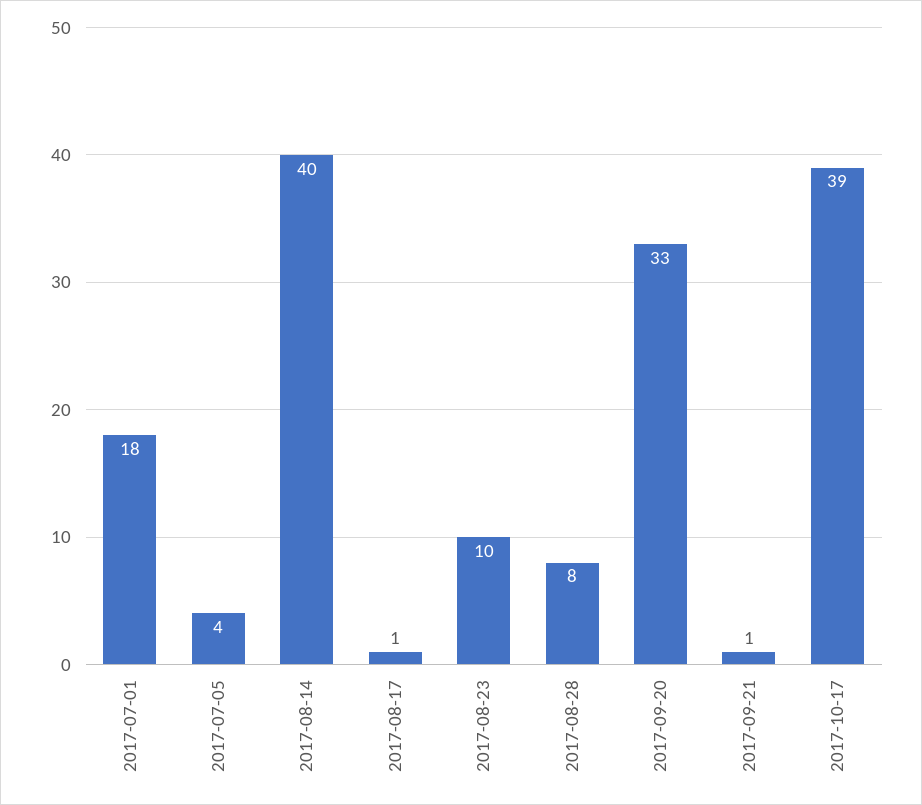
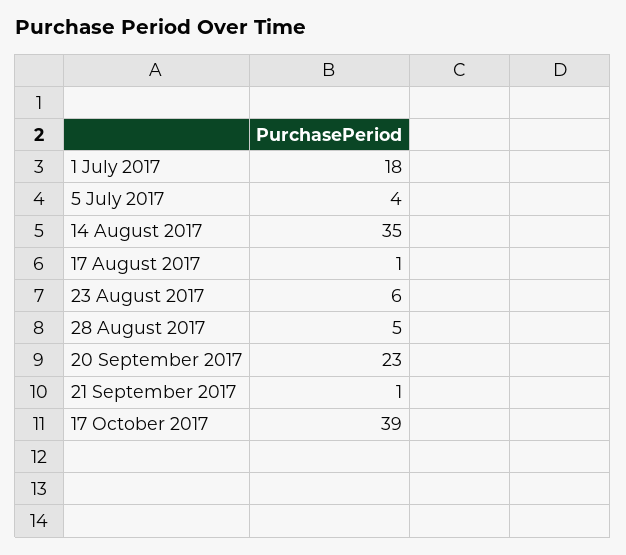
2017-08-14: 40 -> 35
2017-08-23: 10 -> 6
2017-08-28: 8 -> 5
2017-09-20: 33 -> 23

